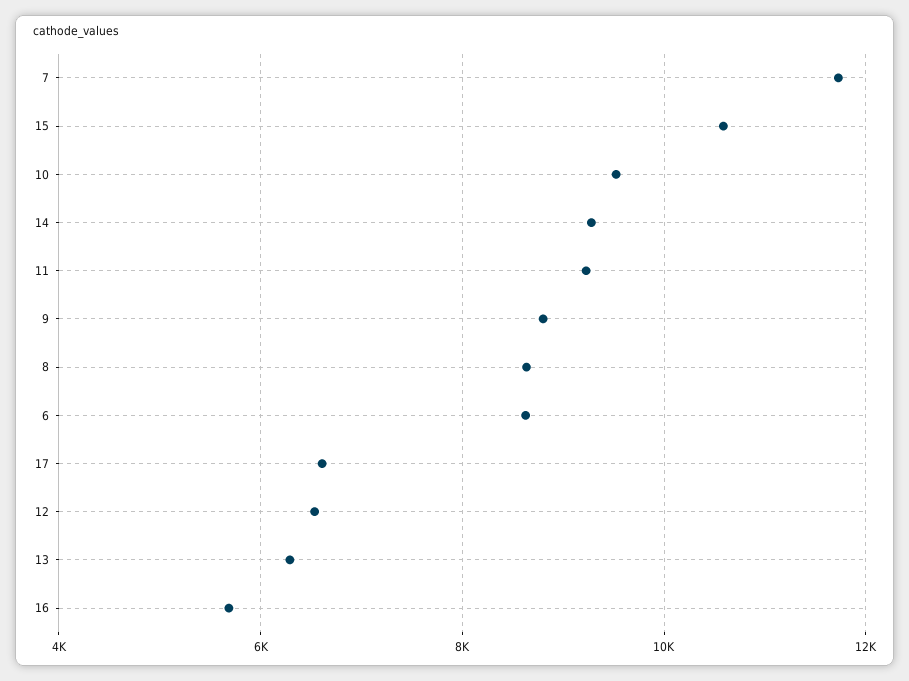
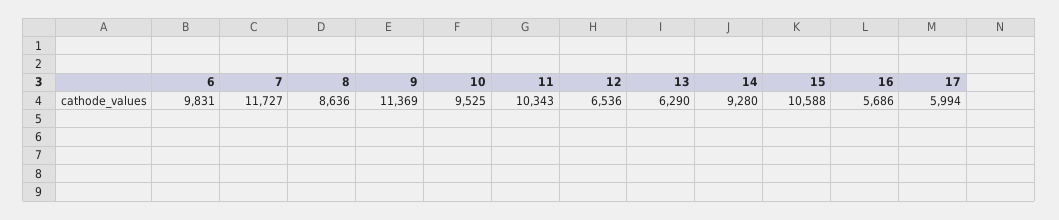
11: 9200 -> 10343
9: 8800 -> 11369
6: 8600 -> 9831
17: 6600 -> 5994

